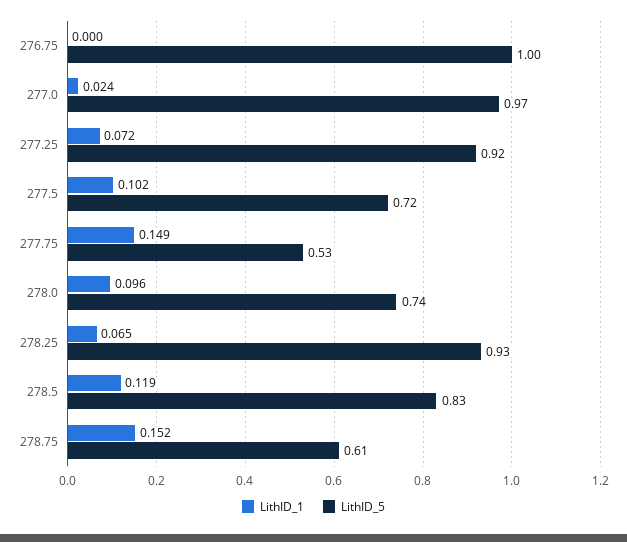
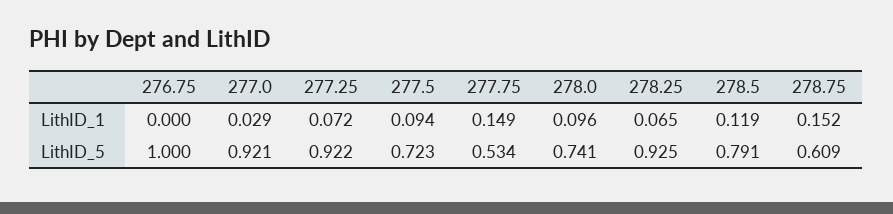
LithID_1, 277.0: 0.024 -> 0.029
LithID_5, 277.0: 0.97 -> 0.921
LithID_1, 277.5: 0.102 -> 0.094
LithID_5, 278.5: 0.83 -> 0.791

